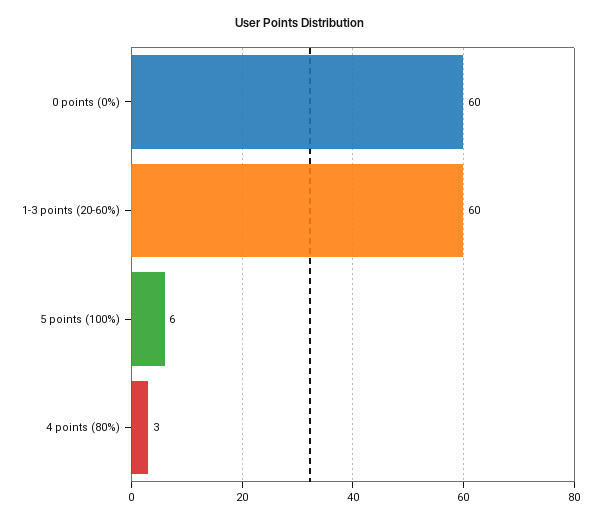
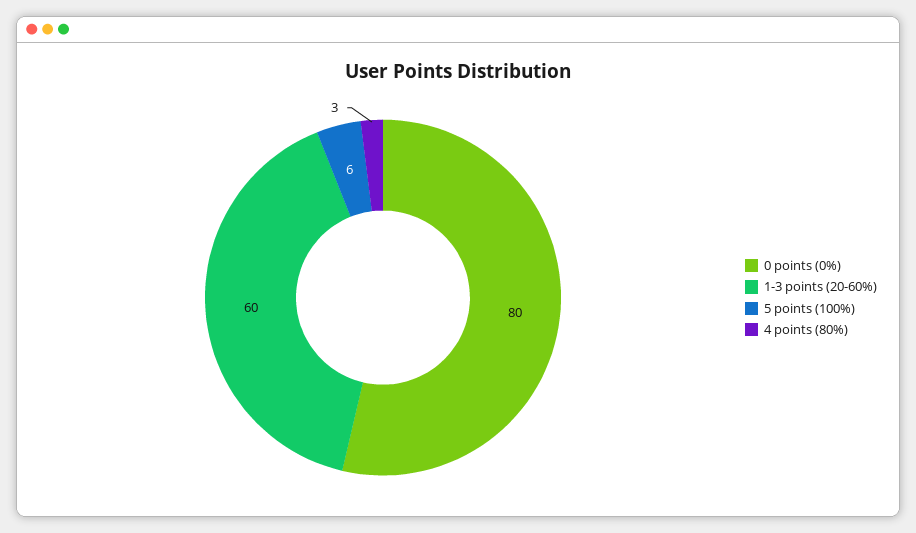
0 points (0%): 60 -> 80

